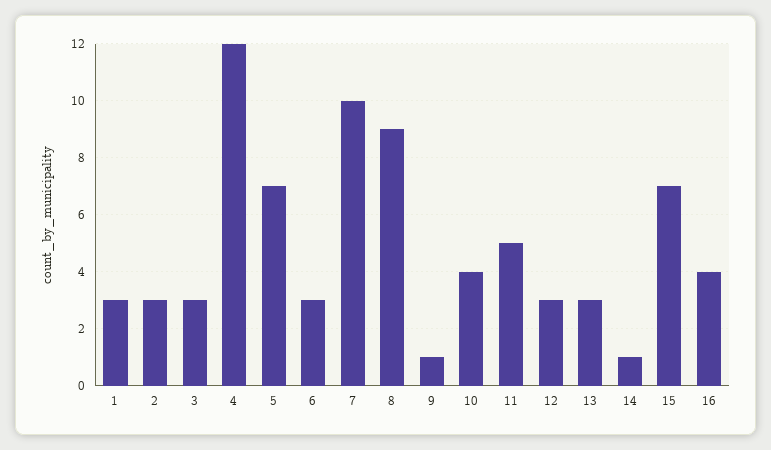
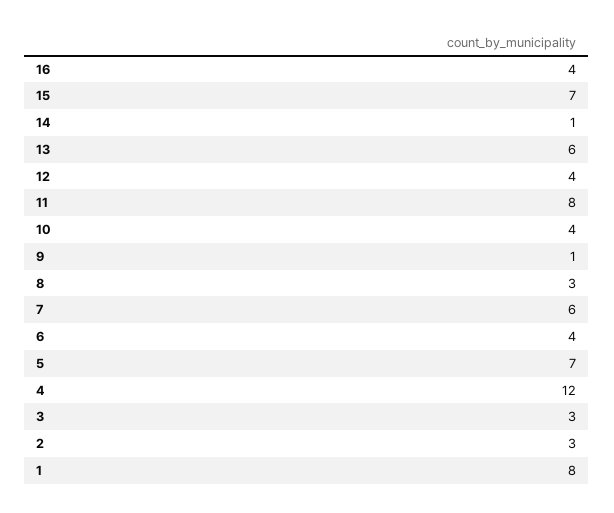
1: 3 -> 8
6: 3 -> 4
7: 10 -> 6
8: 9 -> 3
11: 5 -> 8
12: 3 -> 4
13: 3 -> 6

